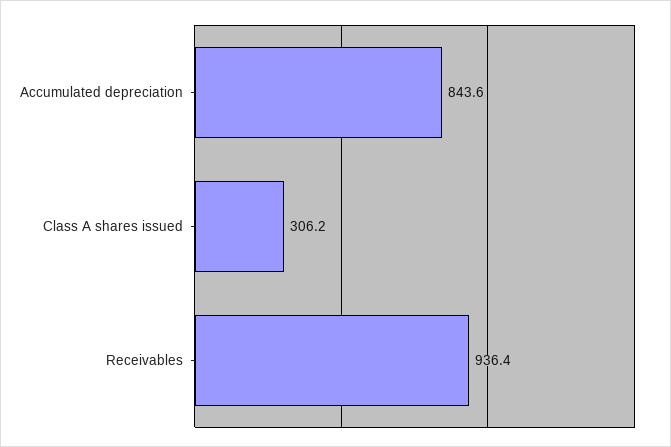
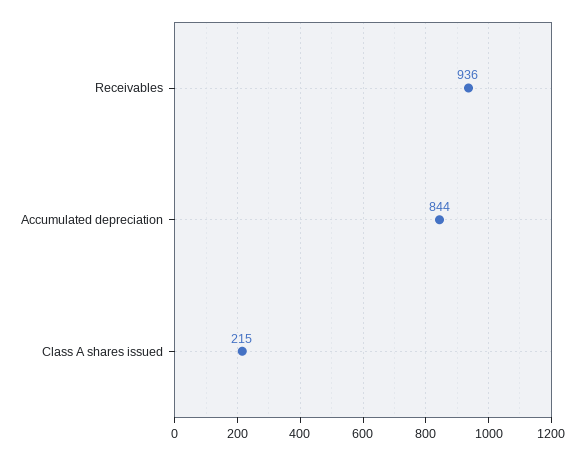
Class A shares issued: 306.2 -> 215

